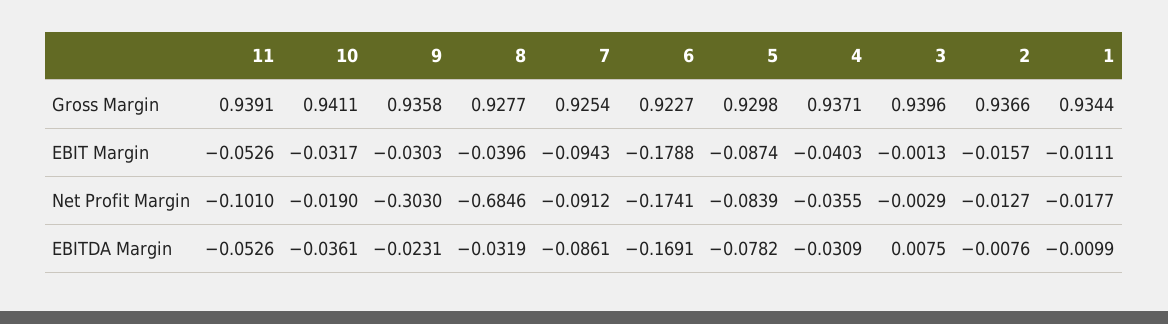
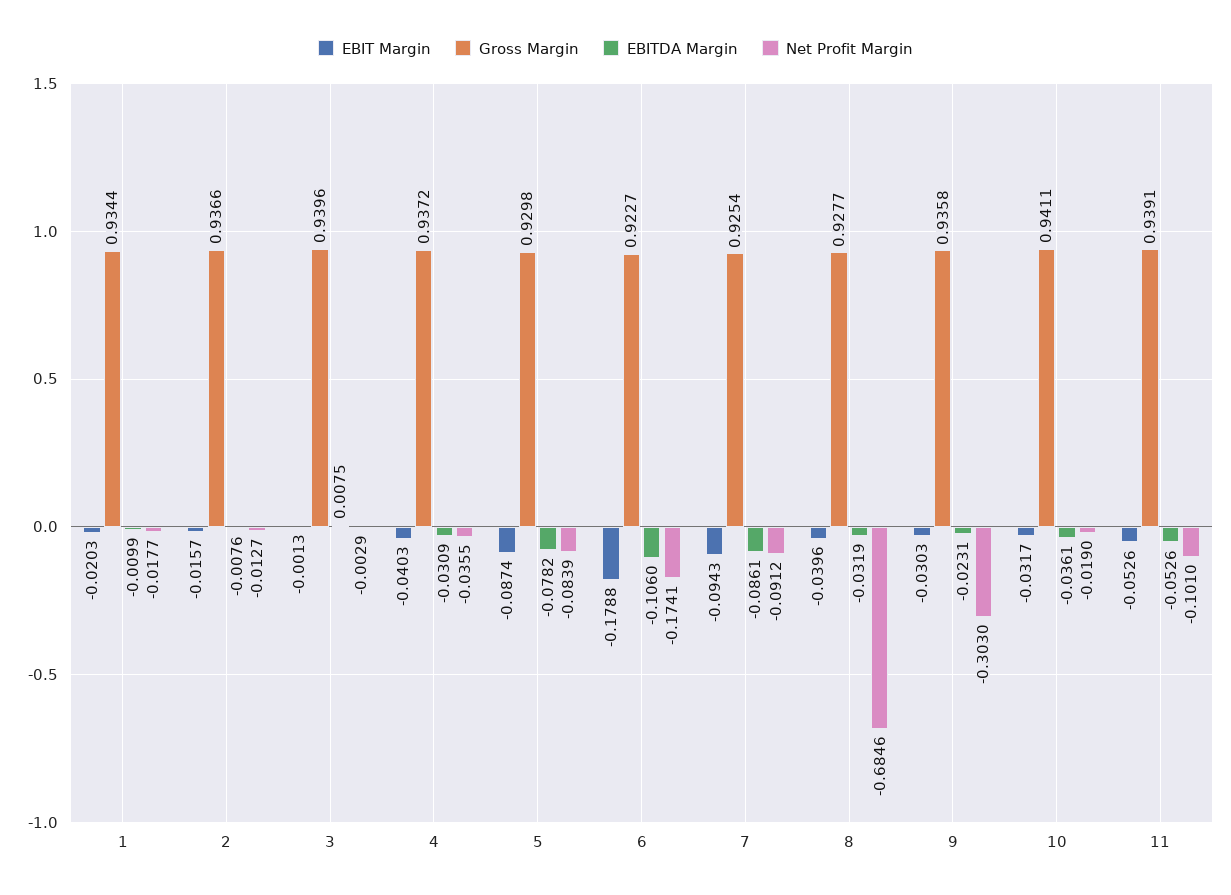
Gross Margin, 4: 0.9371 -> 0.9372
EBIT Margin, 1: -0.0111 -> -0.0203
EBITDA Margin, 6: -0.1691 -> -0.106

